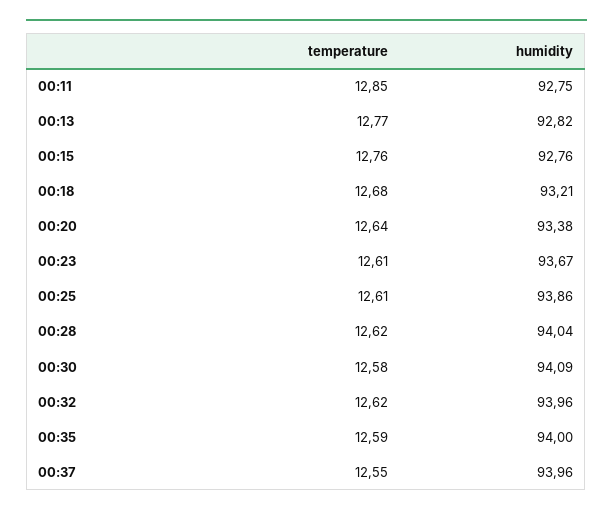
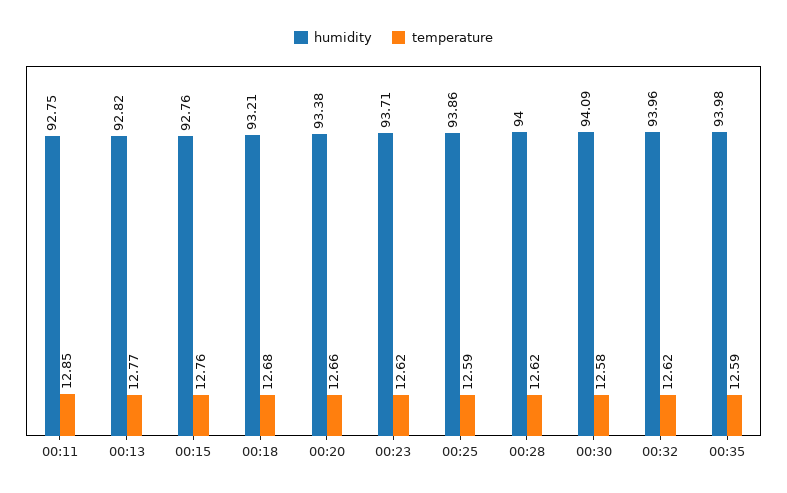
temperature, 00:20: 12.64 -> 12.66
temperature, 00:23: 12.61 -> 12.62
humidity, 00:23: 93.67 -> 93.71
temperature, 00:25: 12.61 -> 12.59
humidity, 00:28: 94.04 -> 94
humidity, 00:35: 94 -> 93.98
temperature, 00:37: 12.55 -> none
humidity, 00:37: 93.96 -> none

